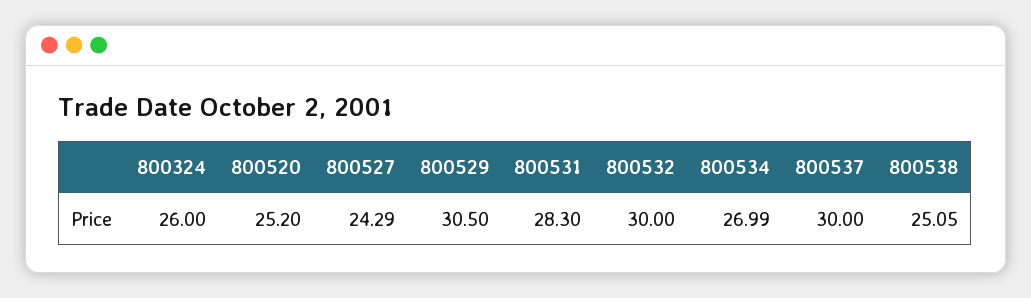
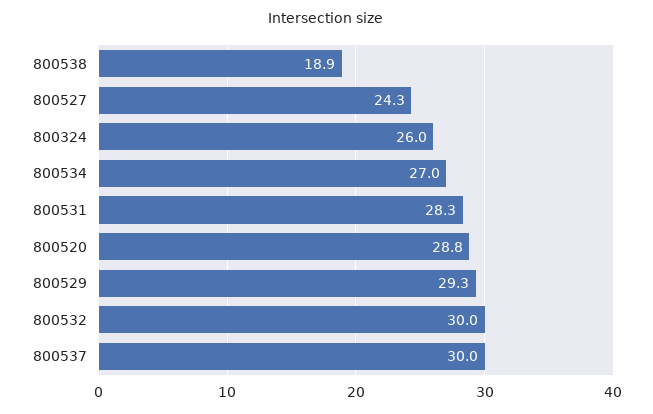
800520: 25.2 -> 28.8
800529: 30.5 -> 29.3
800538: 25.05 -> 18.9

